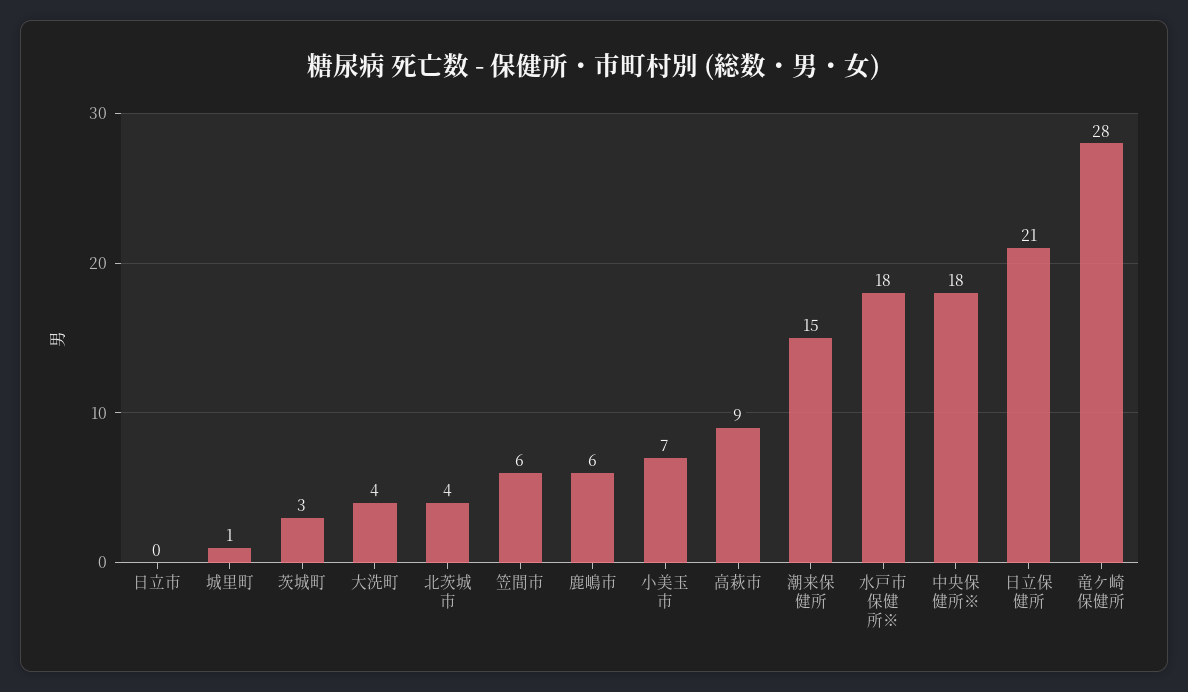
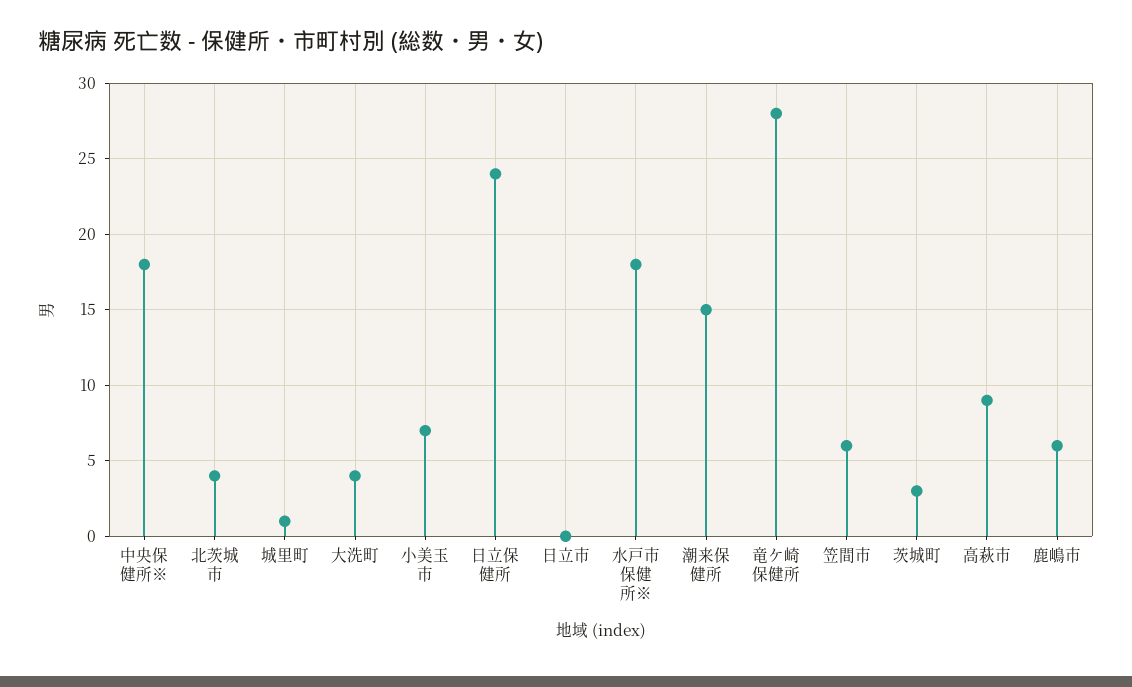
日立保健所: 21 -> 24

